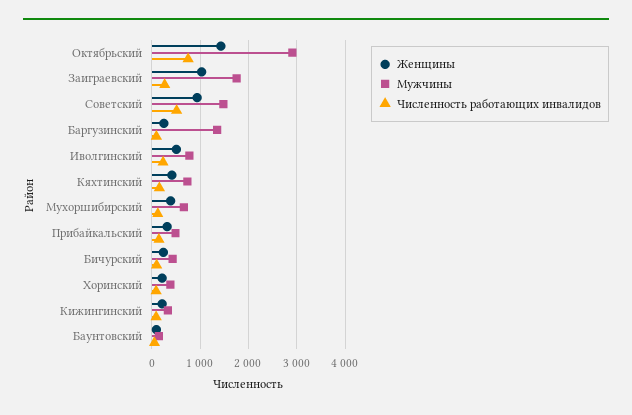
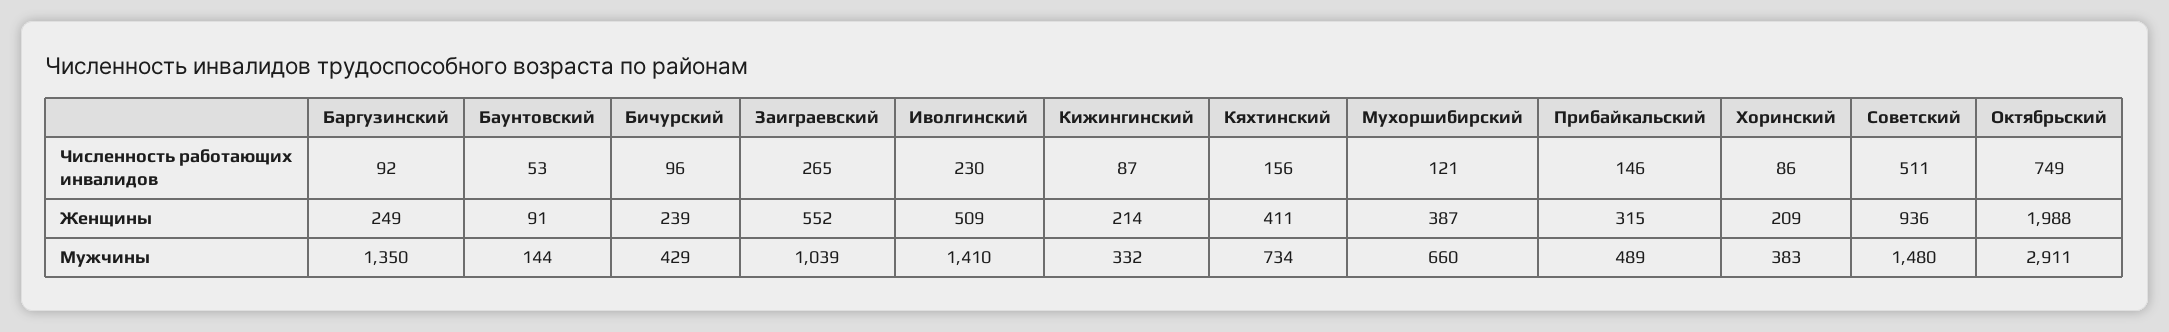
Женщины, Октябрьский: 1400 -> 1988
Женщины, Заиграевский: 1000 -> 552
Мужчины, Заиграевский: 1800 -> 1039
Мужчины, Иволгинский: 800 -> 1410

